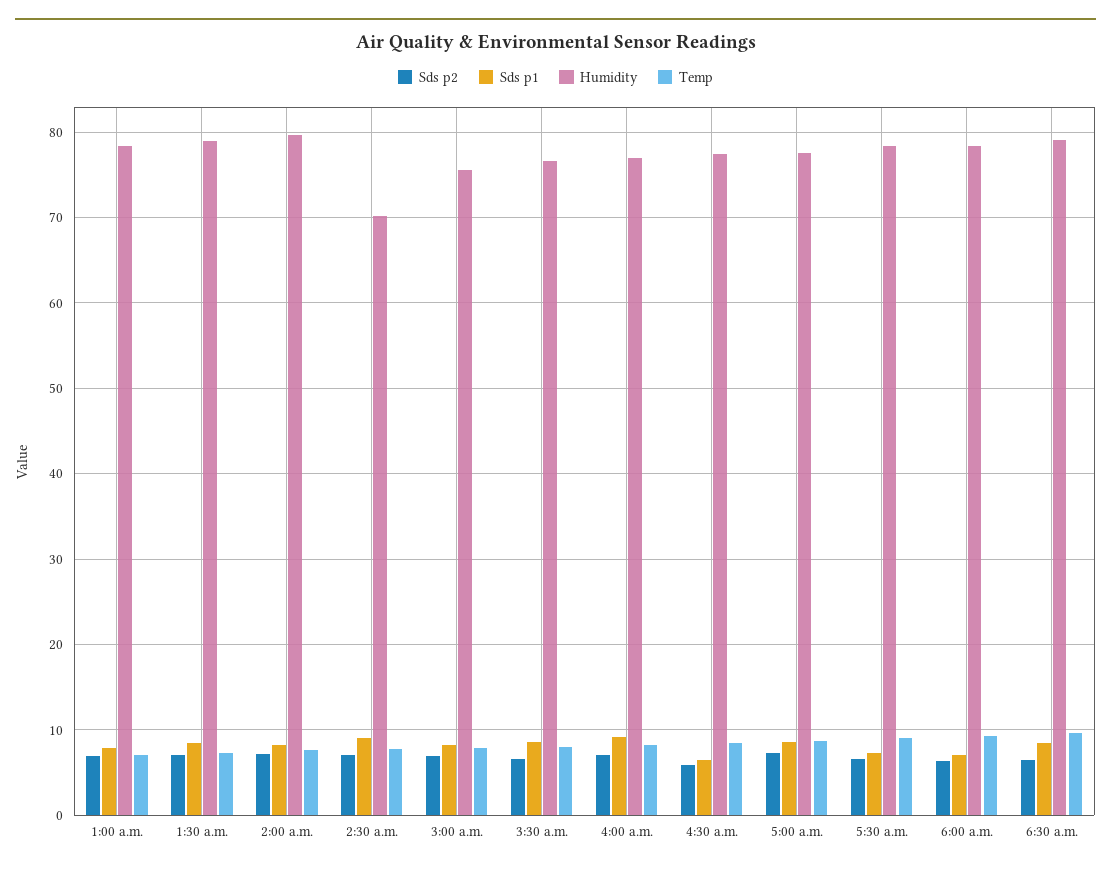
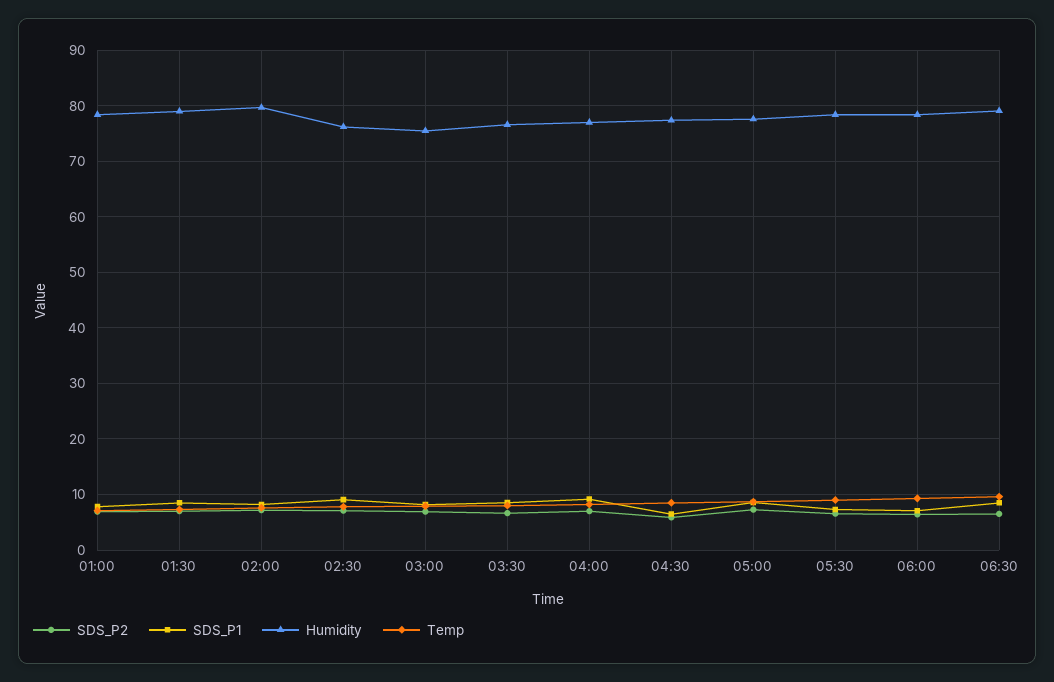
Humidity, 2:30 a.m.: 70 -> 76

